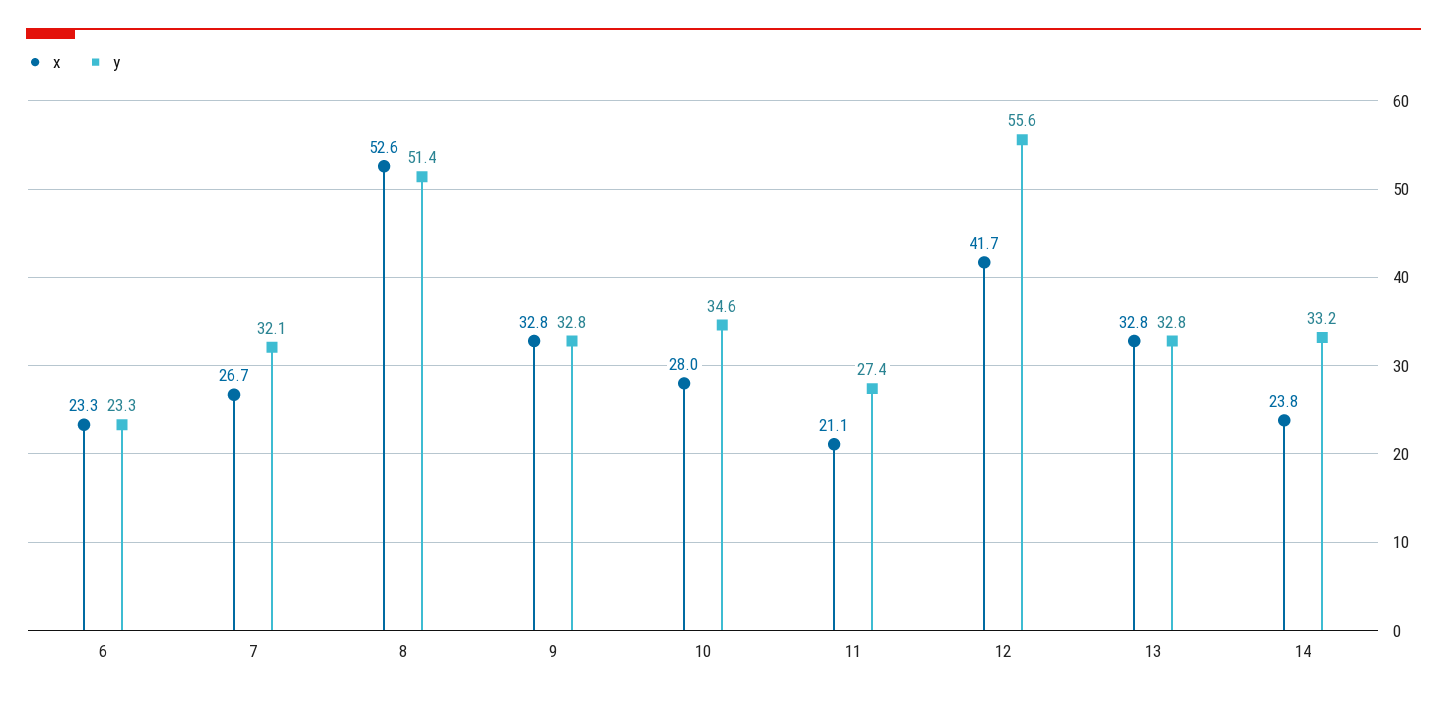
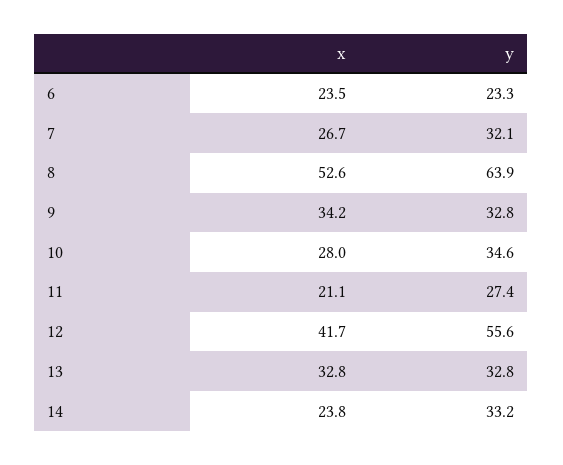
x, 6: 23.3 -> 23.5
y, 8: 51.4 -> 63.9
x, 9: 32.8 -> 34.2

